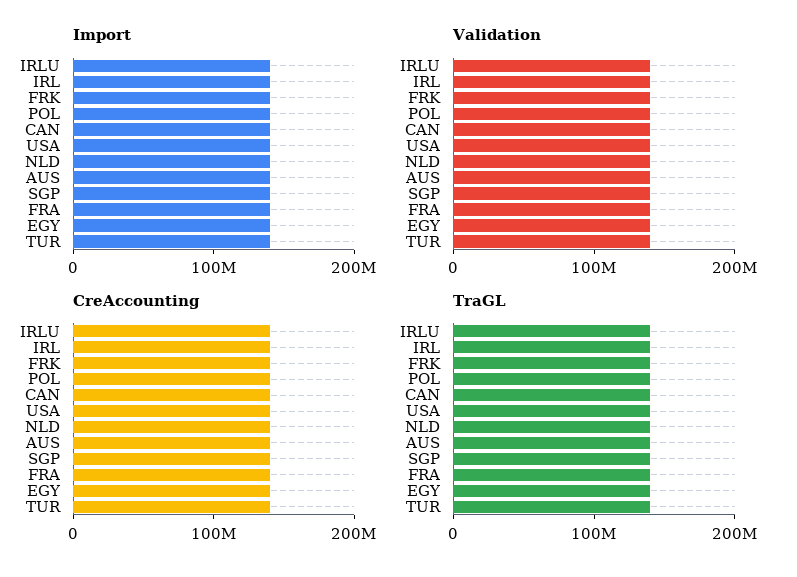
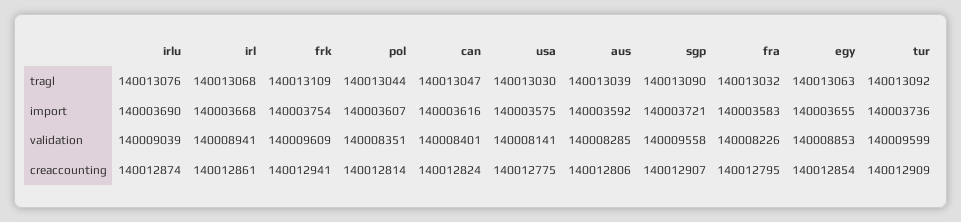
Import, NLD: 140000000 -> none
Validation, NLD: 140000000 -> none
CreAccounting, NLD: 140000000 -> none
TraGL, NLD: 140000000 -> none

